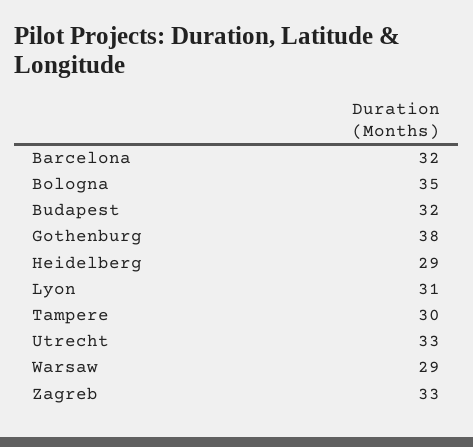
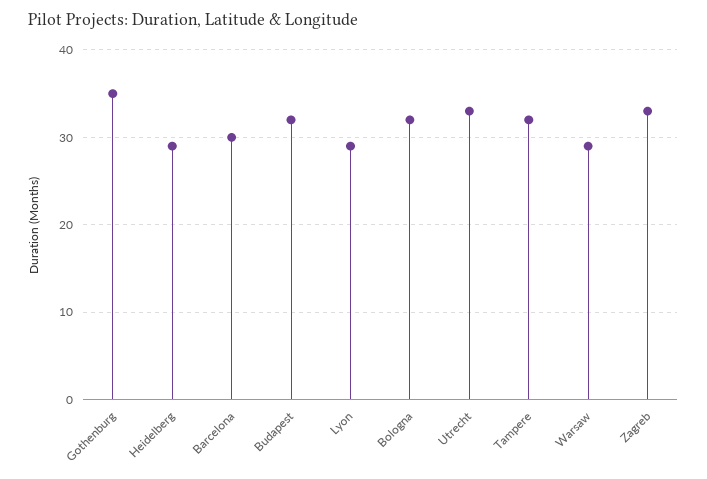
Barcelona: 32 -> 30
Bologna: 35 -> 32
Gothenburg: 38 -> 35
Lyon: 31 -> 29
Tampere: 30 -> 32

